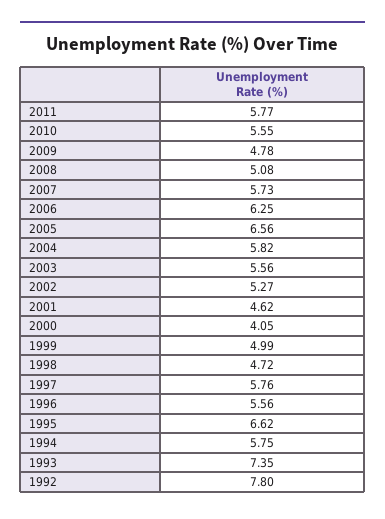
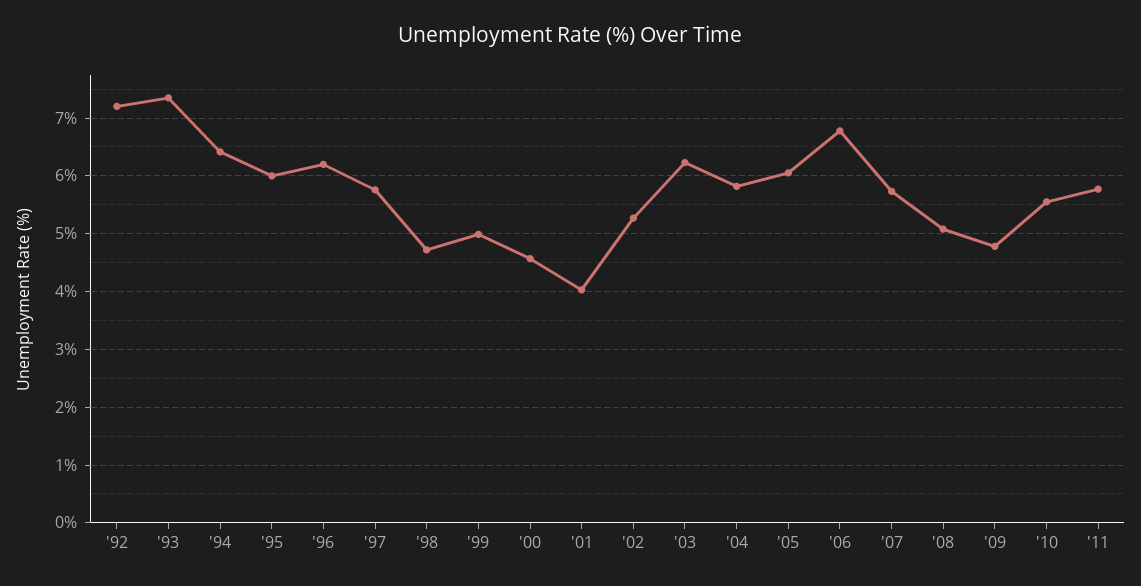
2006: 6.25 -> 6.8
2005: 6.56 -> 6
2003: 5.56 -> 6.2
2001: 4.62 -> 4
2000: 4.05 -> 4.6
1996: 5.56 -> 6.2
1995: 6.62 -> 6
1994: 5.75 -> 6.4
1992: 7.8 -> 7.2

